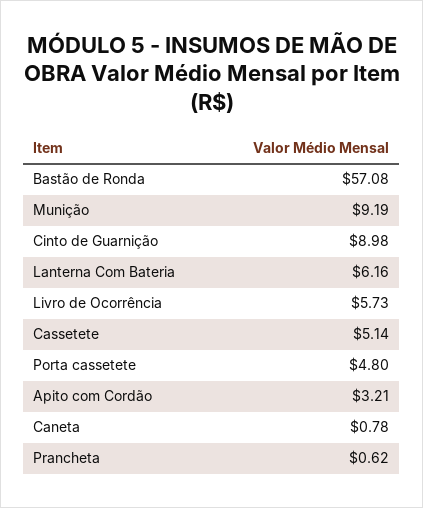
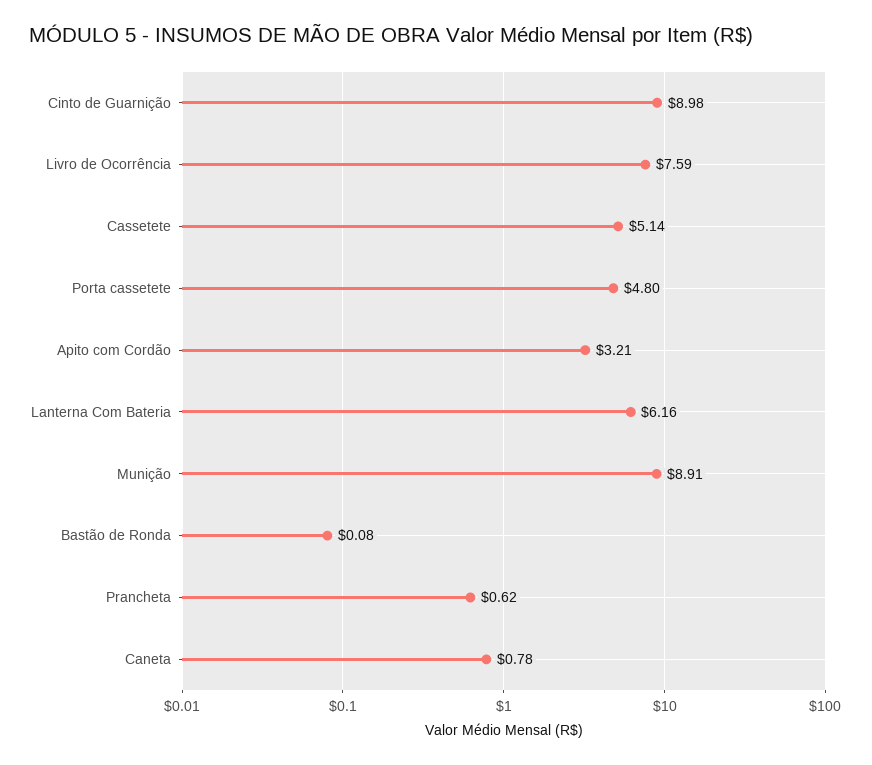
Bastão de Ronda: 57.08 -> 0.08
Munição: 9.19 -> 8.91
Livro de Ocorrência: 5.73 -> 7.59

